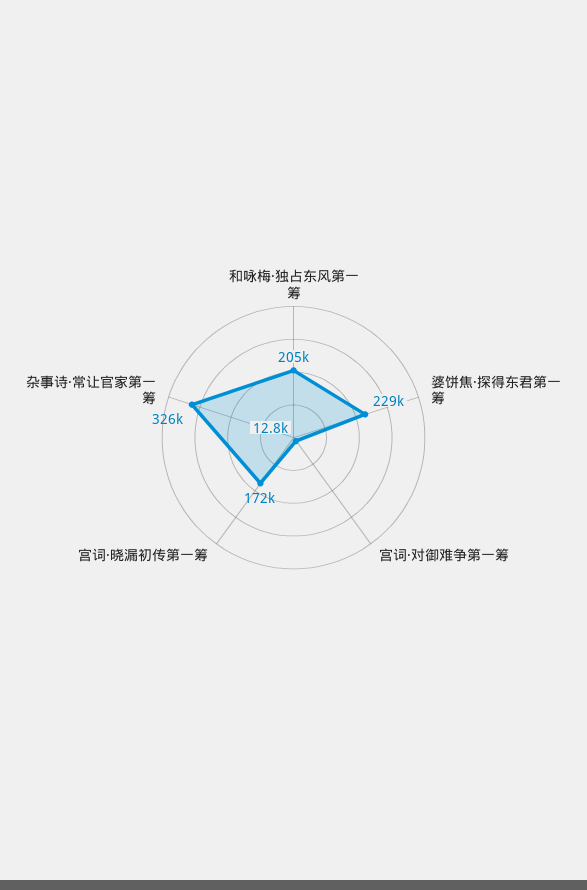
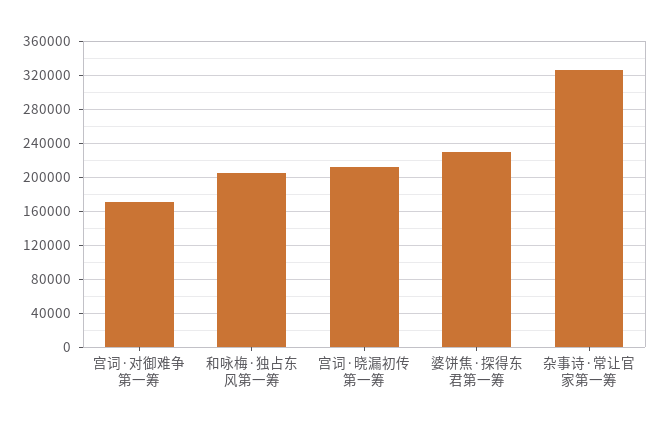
宫词·对御难争第一筹: 12800 -> 170000
宫词·晓漏初传第一筹: 172000 -> 210000

